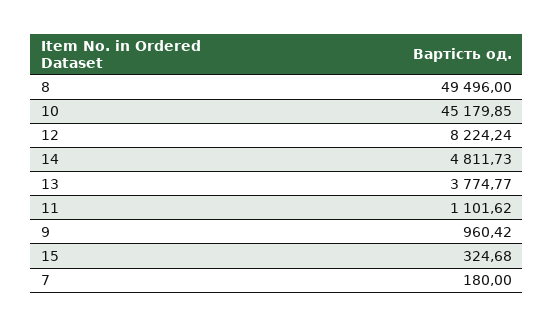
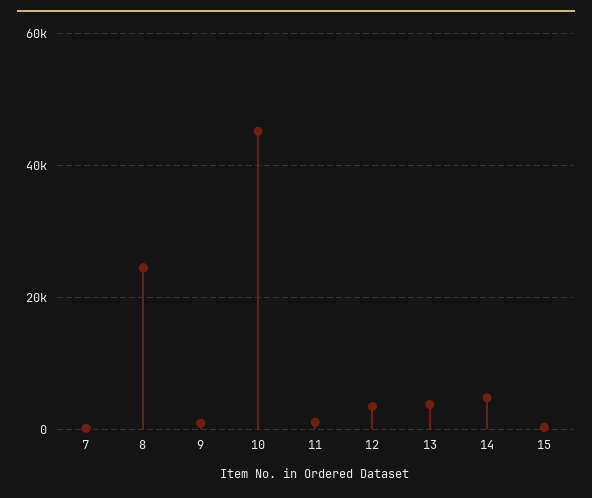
8: 49496 -> 24000
12: 8224.24 -> 4000

